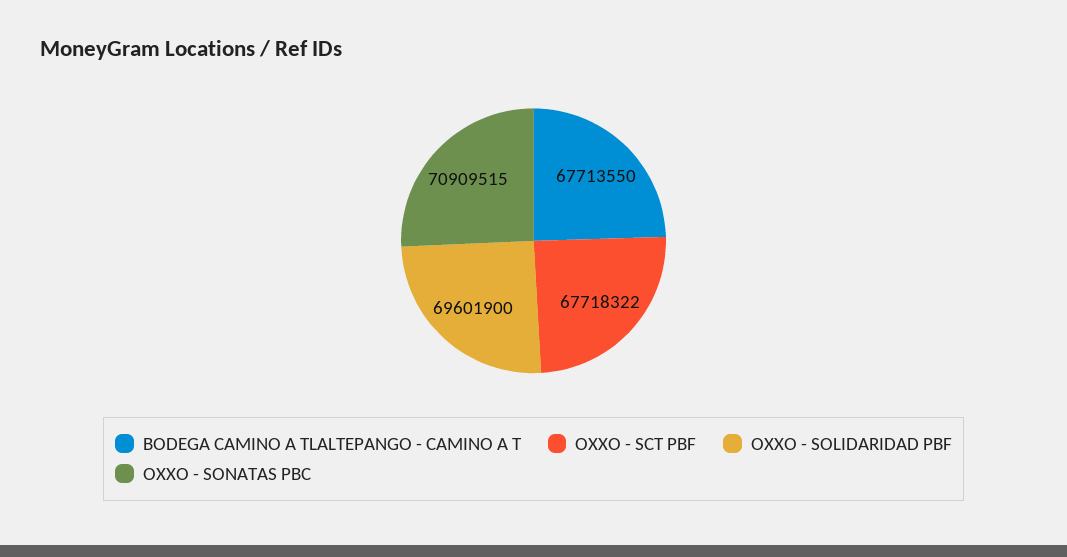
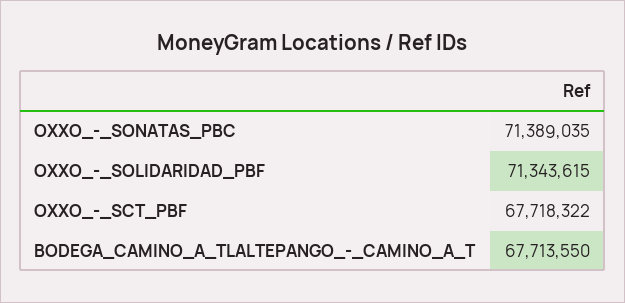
OXXO - SOLIDARIDAD PBF: 69601900 -> 71343615
OXXO - SONATAS PBC: 70909515 -> 71389035

